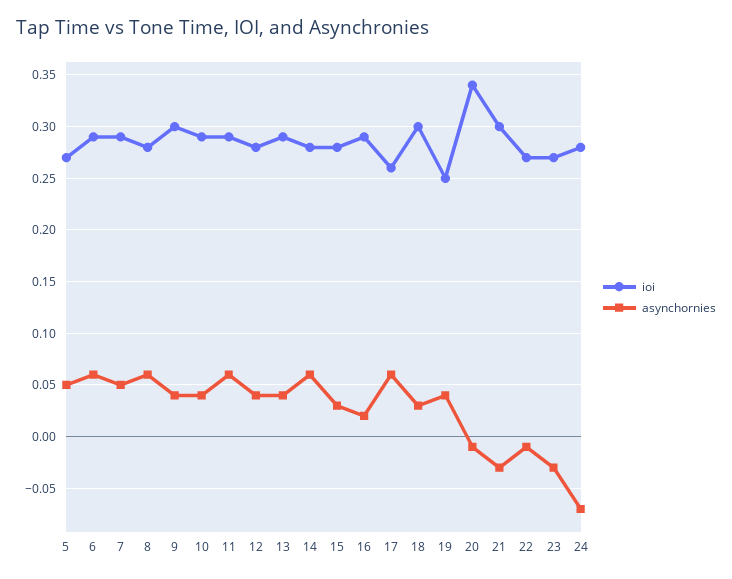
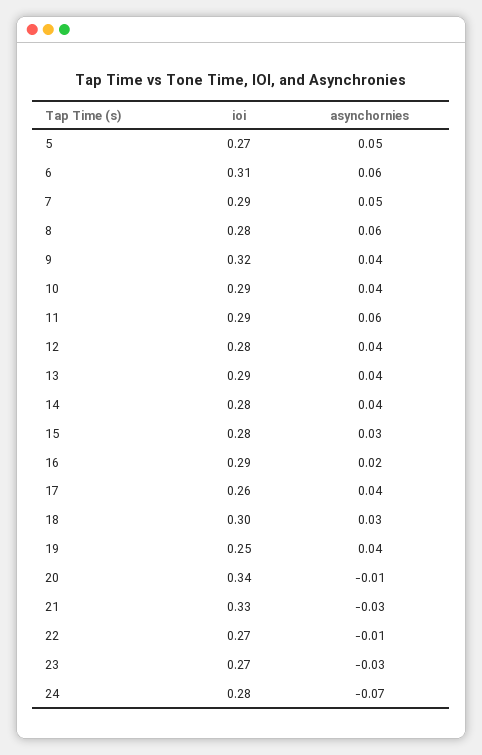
ioi, 6: 0.29 -> 0.31
ioi, 9: 0.3 -> 0.32
asynchornies, 14: 0.06 -> 0.04
asynchornies, 17: 0.06 -> 0.04
ioi, 21: 0.3 -> 0.33

